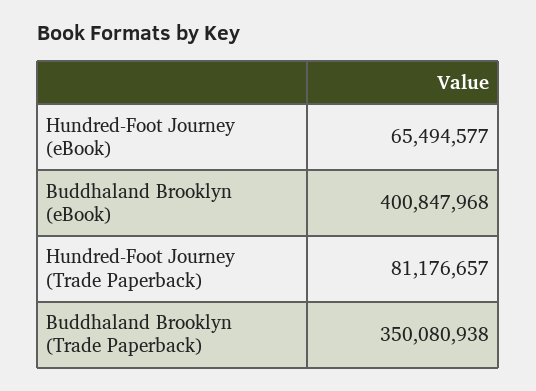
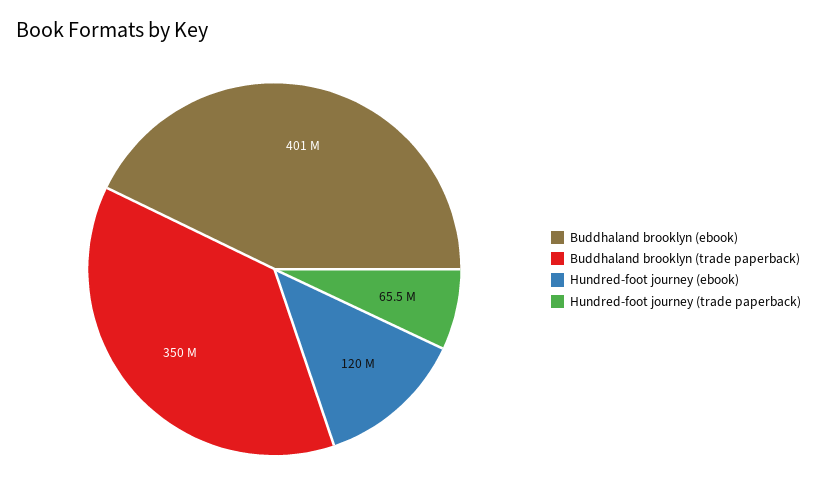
Hundred-Foot Journey (eBook): 65494577 -> 120000000
Hundred-Foot Journey (Trade Paperback): 81176657 -> 65500000

